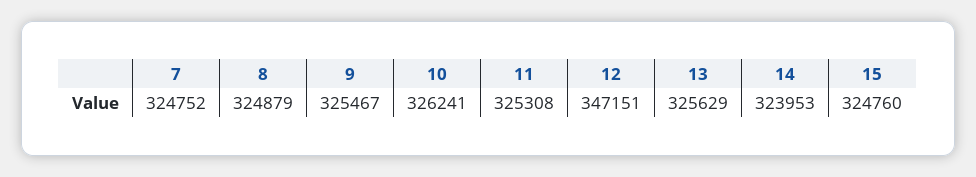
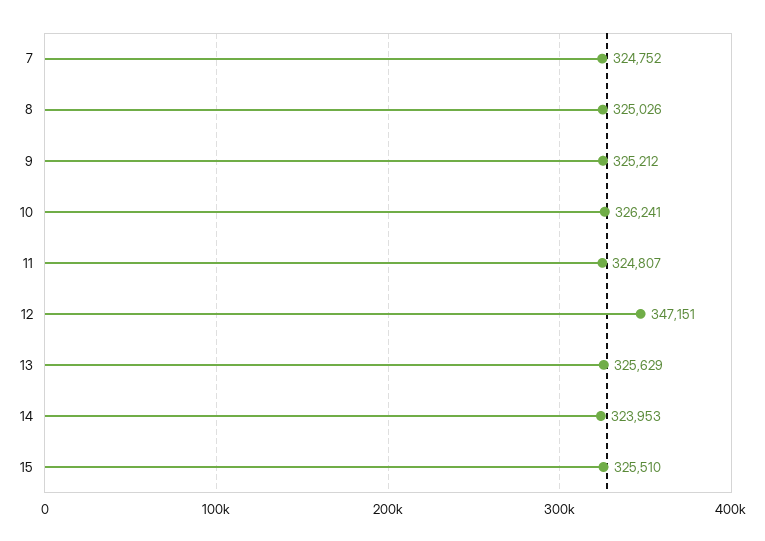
8: 324879 -> 325026
9: 325467 -> 325212
11: 325308 -> 324807
15: 324760 -> 325510

